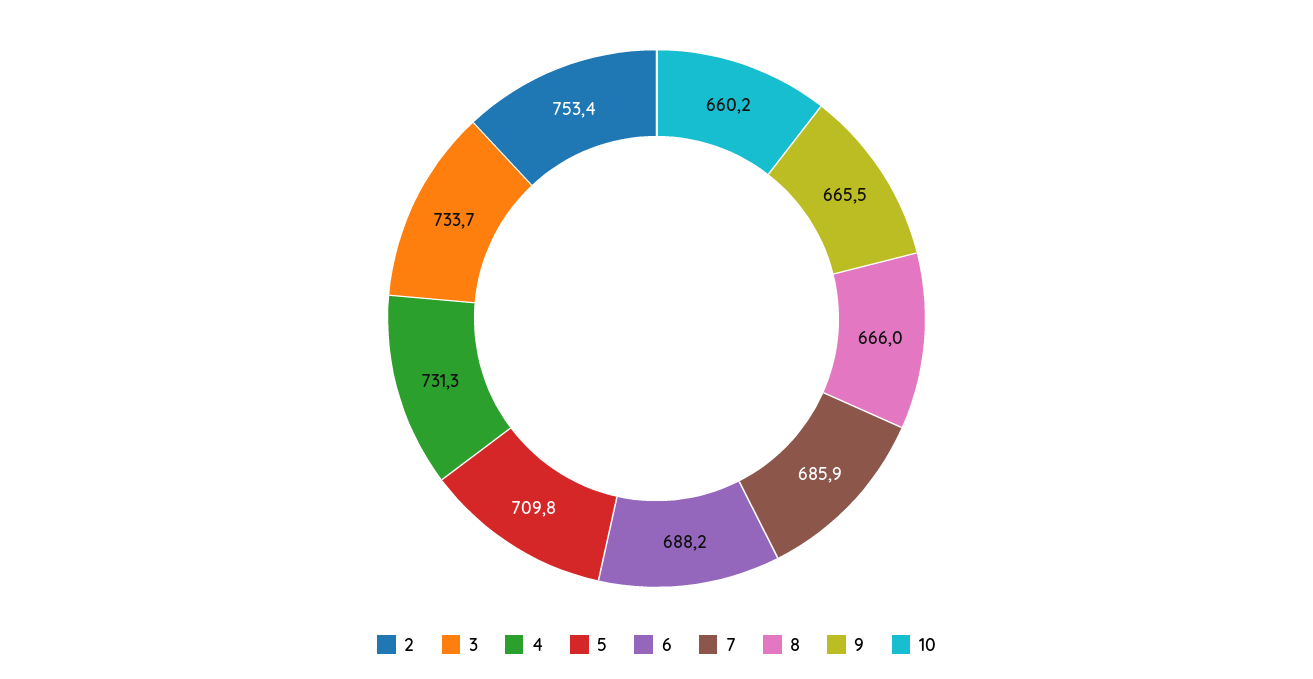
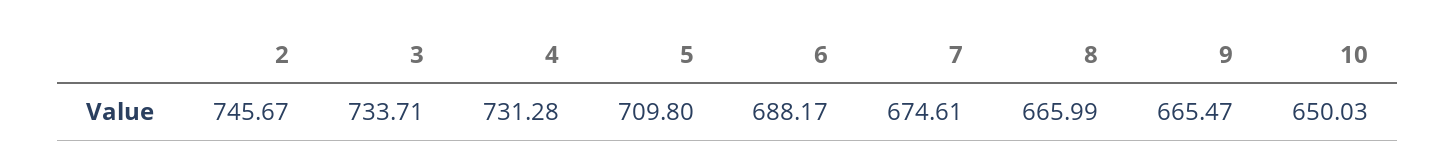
2: 753.4 -> 745.67
7: 685.9 -> 674.61
10: 660.2 -> 650.03

